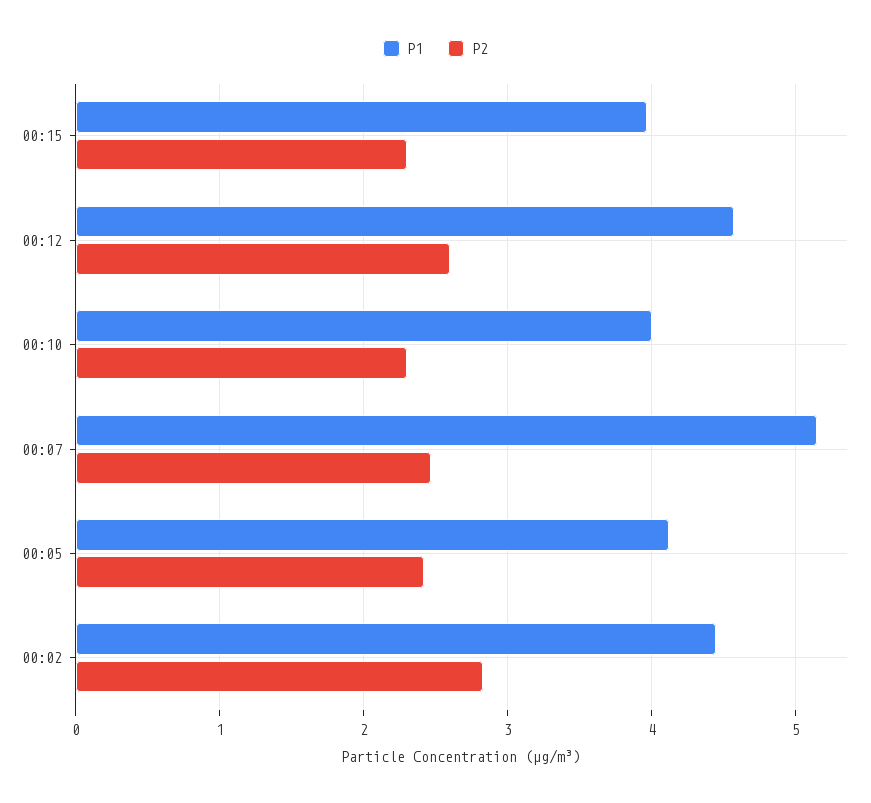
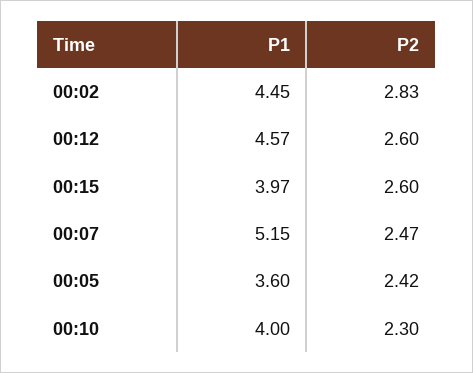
P2, 00:15: 2.3 -> 2.6
P1, 00:05: 4.1 -> 3.6

